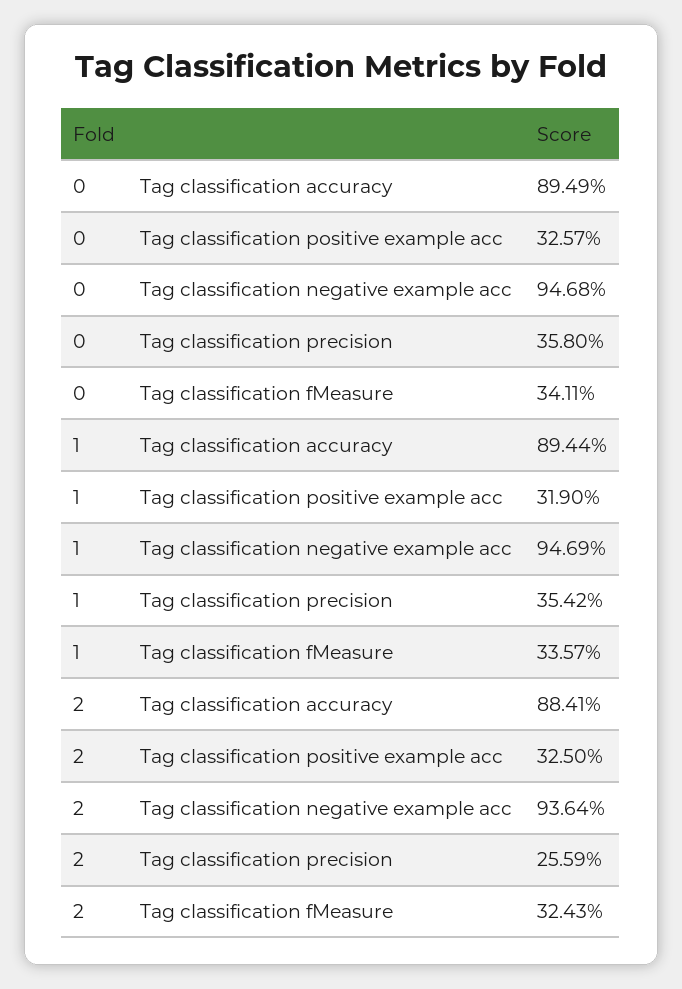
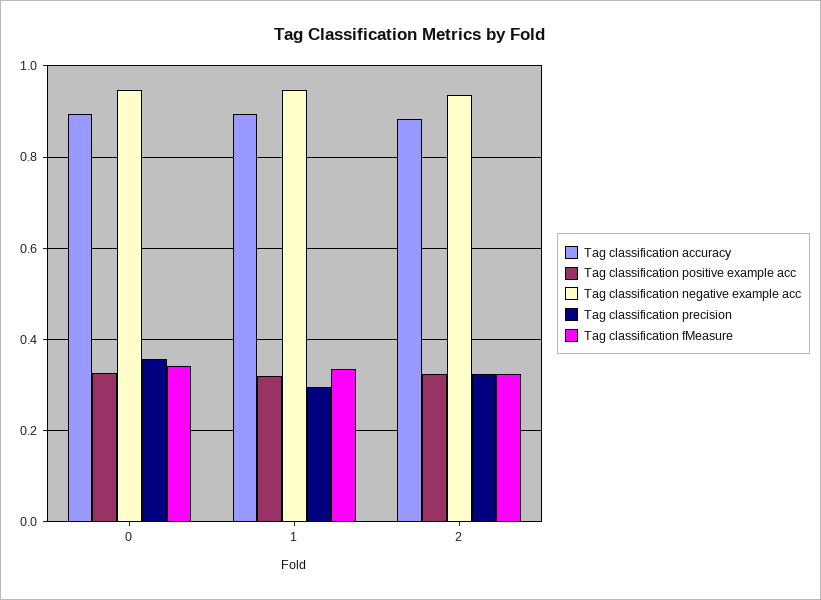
Tag classification precision, 1: 0.3542 -> 0.3
Tag classification precision, 2: 0.2559 -> 0.32

